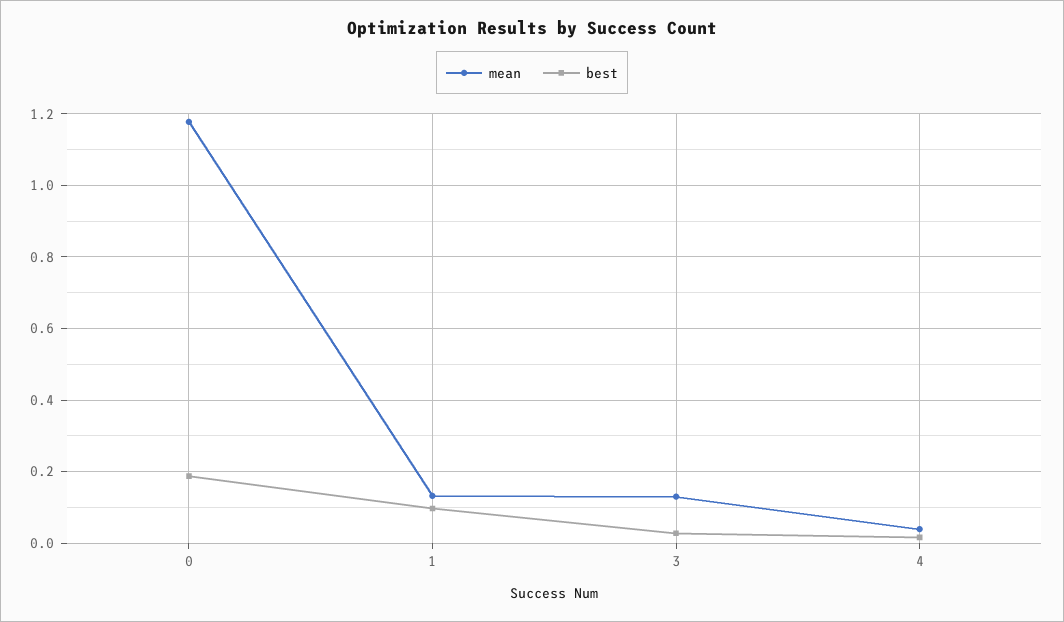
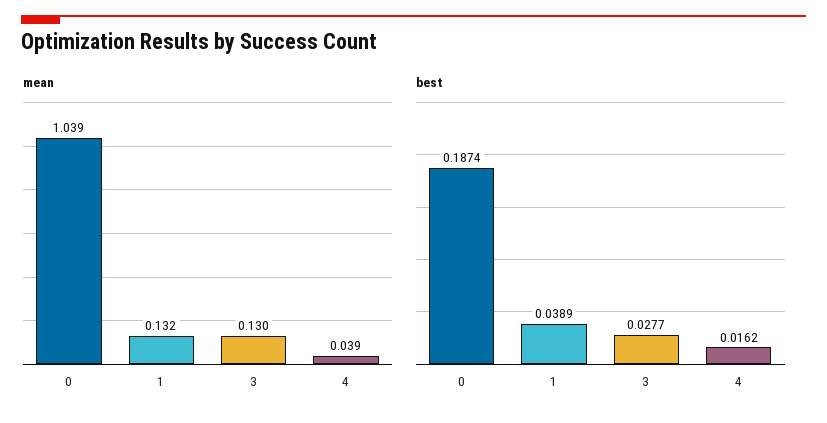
mean, 0: 1.18 -> 1.039
best, 1: 0.1 -> 0.0389

